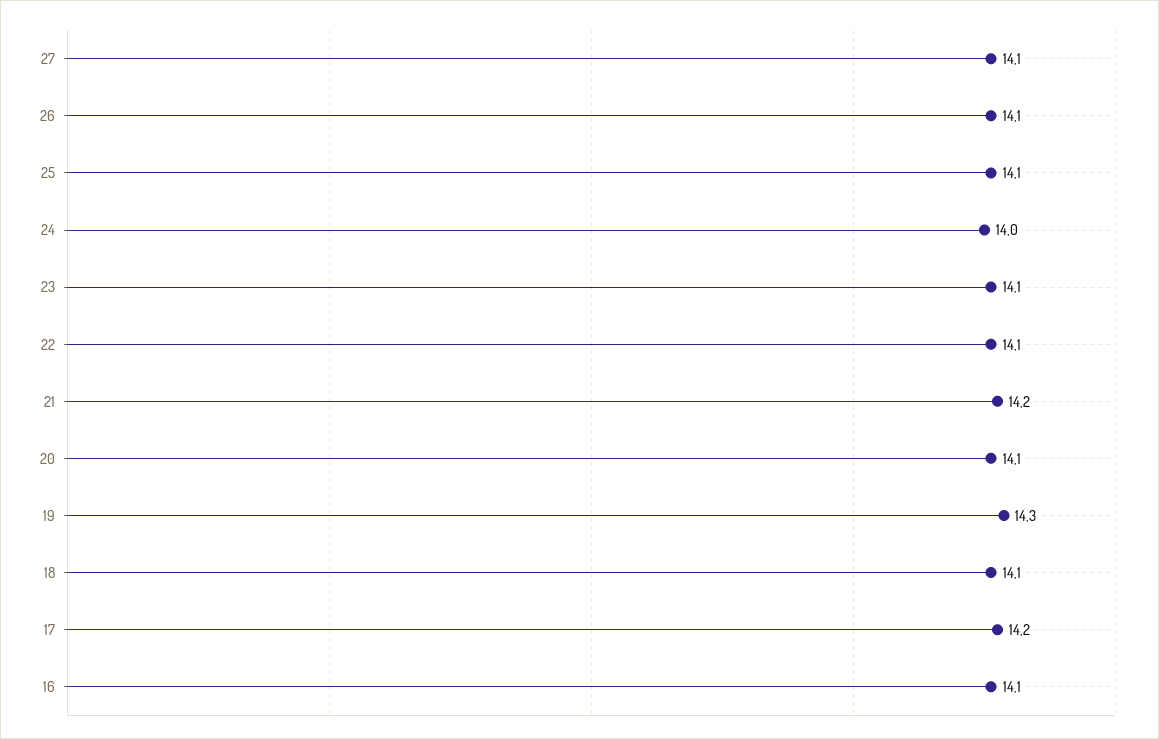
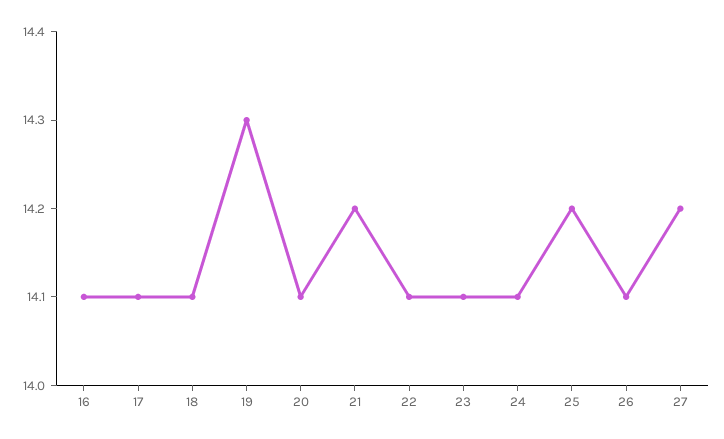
27: 14.1 -> 14.2
25: 14.1 -> 14.2
24: 14 -> 14.1
17: 14.2 -> 14.1

